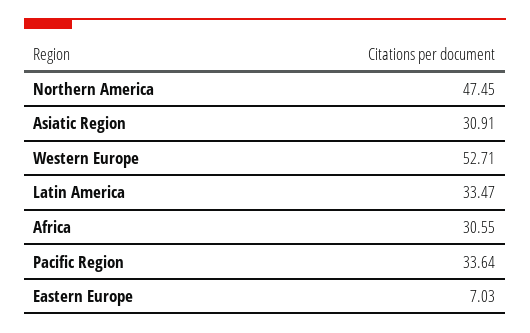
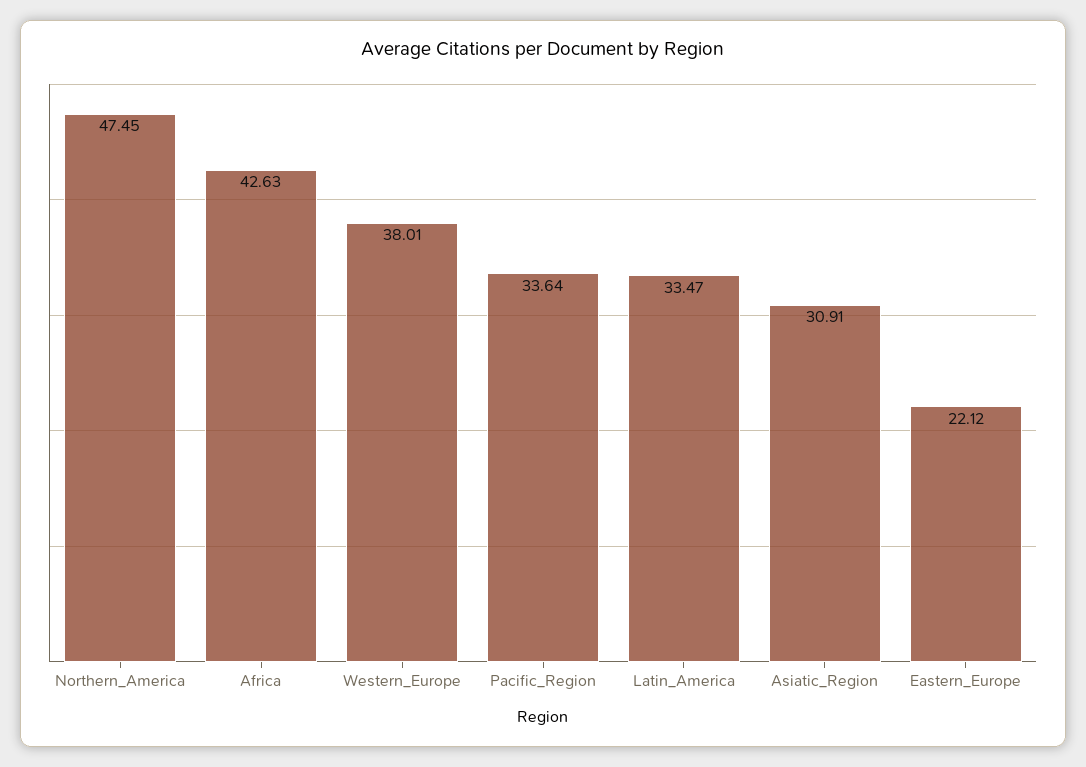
Western Europe: 52.71 -> 38.01
Africa: 30.55 -> 42.63
Eastern Europe: 7.03 -> 22.12

